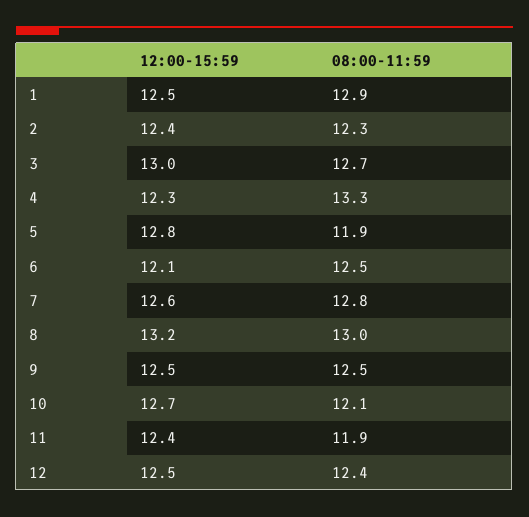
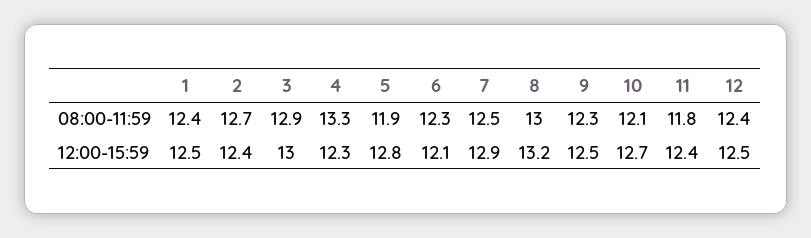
08:00-11:59, 1: 12.9 -> 12.4
08:00-11:59, 2: 12.3 -> 12.7
08:00-11:59, 3: 12.7 -> 12.9
08:00-11:59, 6: 12.5 -> 12.3
12:00-15:59, 7: 12.6 -> 12.9
08:00-11:59, 7: 12.8 -> 12.5
08:00-11:59, 9: 12.5 -> 12.3
08:00-11:59, 11: 11.9 -> 11.8

